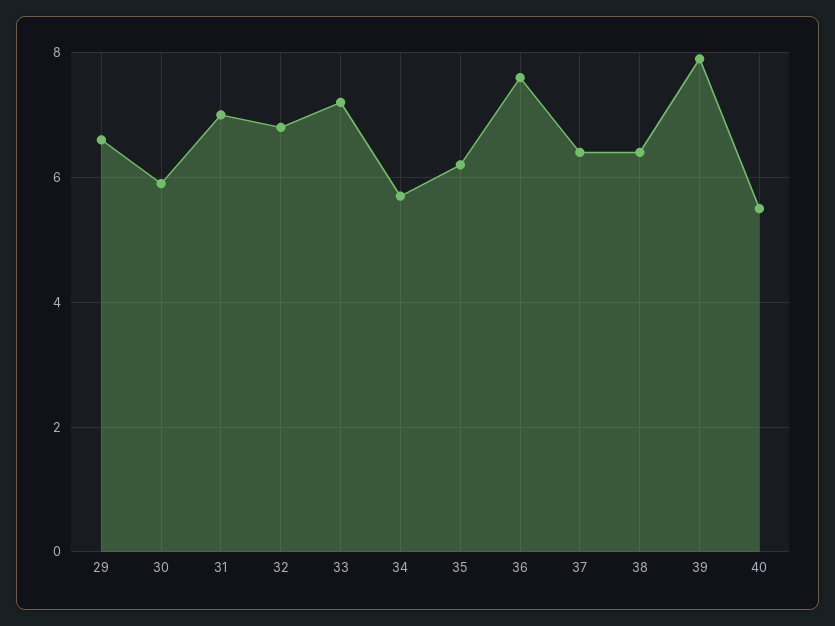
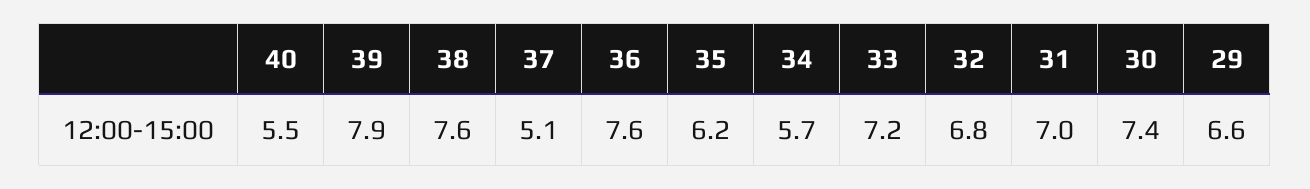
30: 6 -> 7.4
37: 6.5 -> 5.1
38: 6.5 -> 7.6

